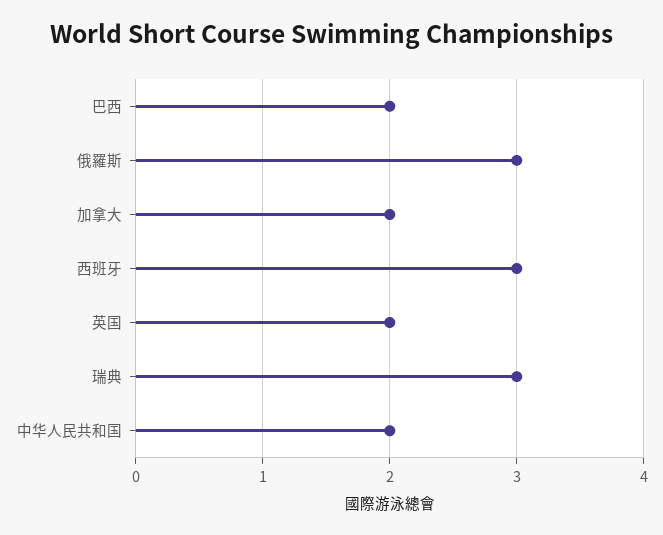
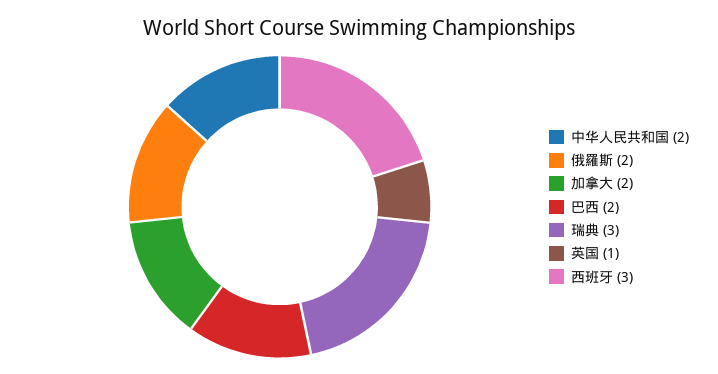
俄羅斯: 3 -> 2
英国: 2 -> 1

